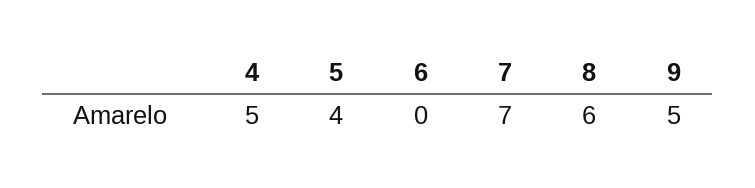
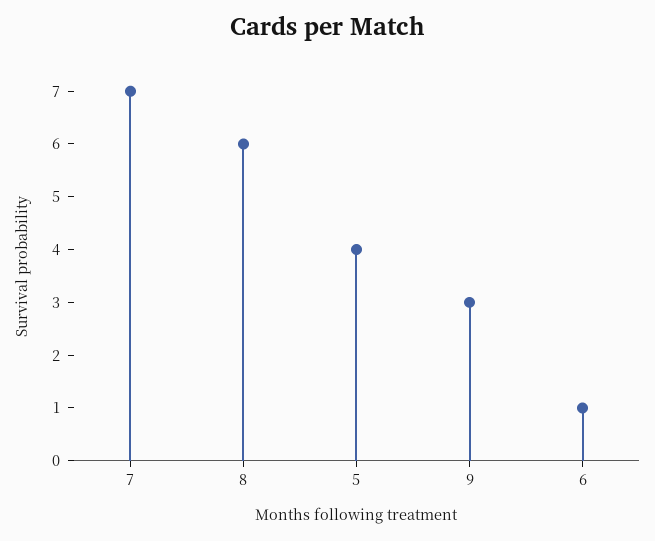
4: 5 -> none
6: 0 -> 1
9: 5 -> 3

